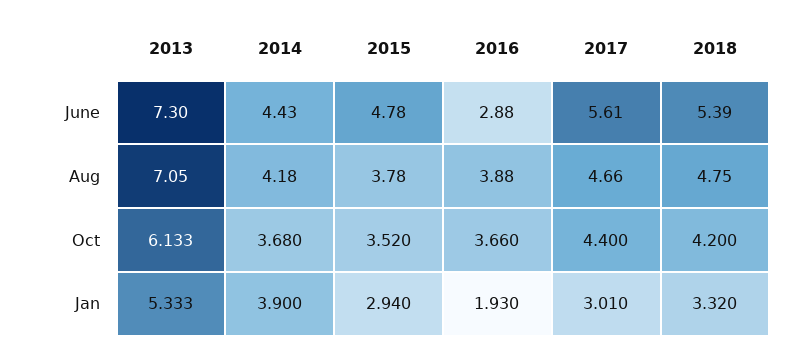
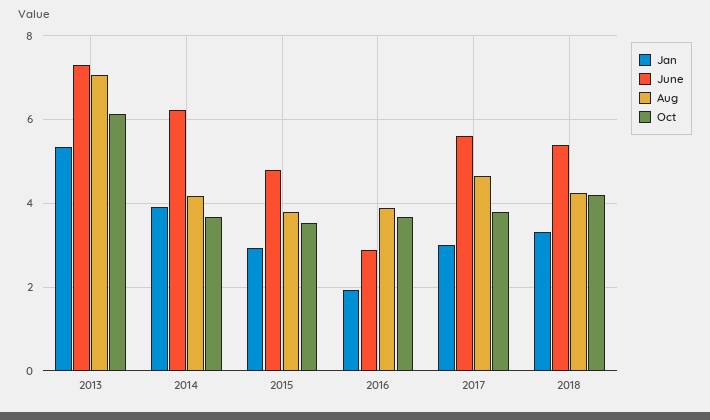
June, 2014: 4.43 -> 6.2
Aug, 2018: 4.75 -> 4.2
Oct, 2017: 4.4 -> 3.8

